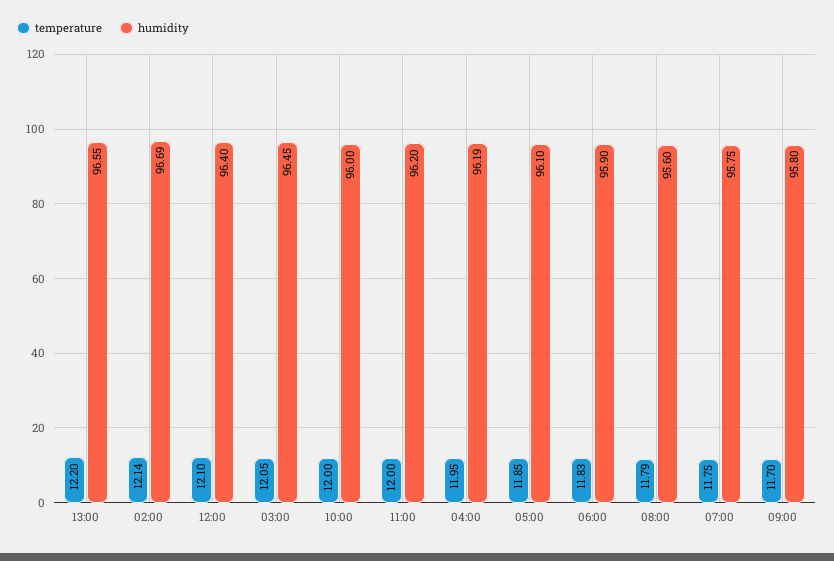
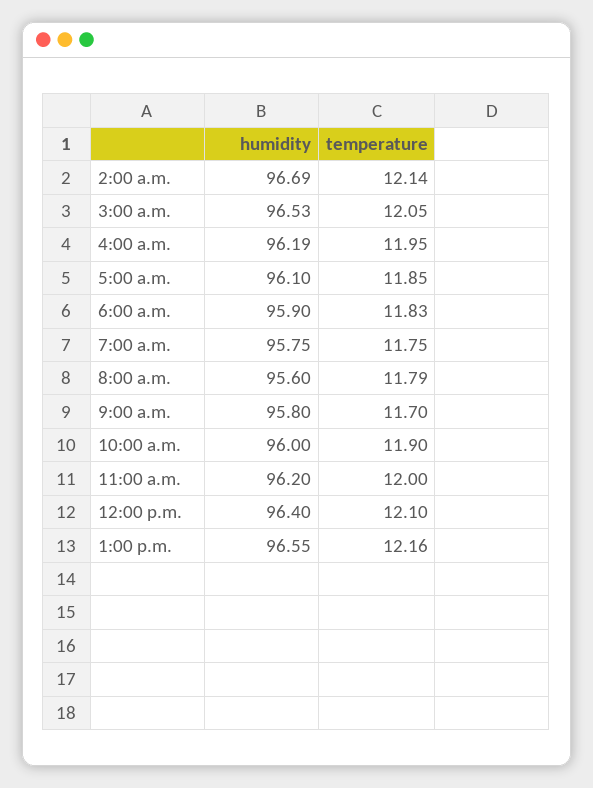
temperature, 13:00: 12.2 -> 12.16
humidity, 03:00: 96.45 -> 96.53
temperature, 10:00: 12 -> 11.9

